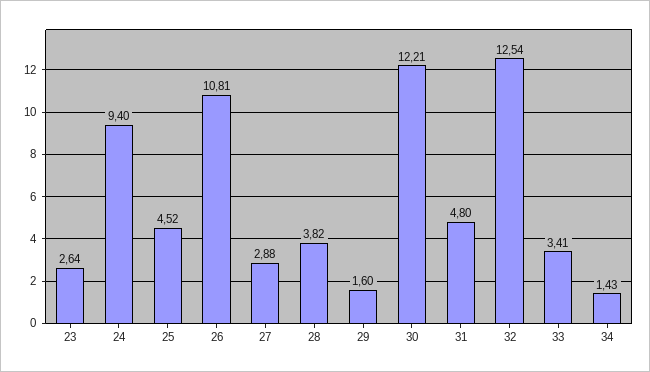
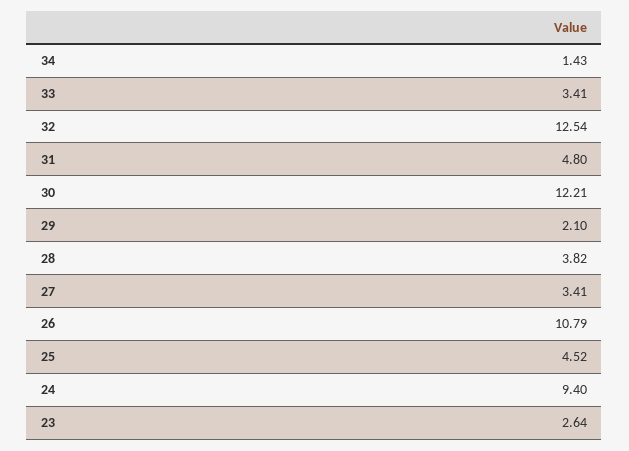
26: 10.81 -> 10.79
27: 2.88 -> 3.41
29: 1.6 -> 2.1

